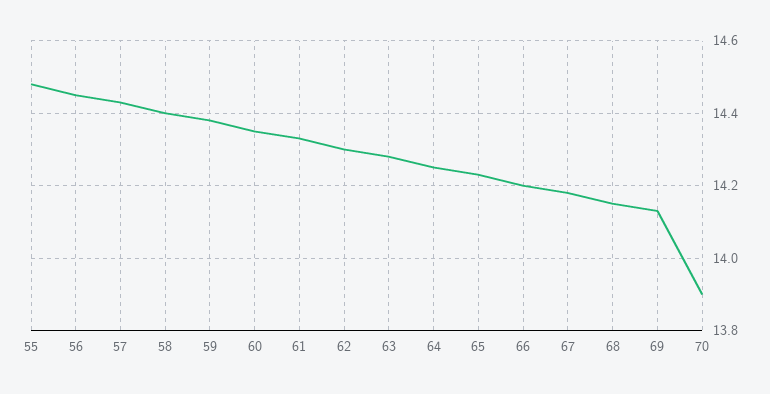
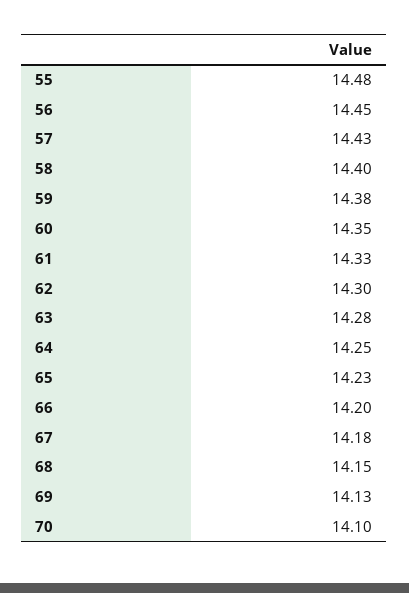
70: 13.9 -> 14.1

